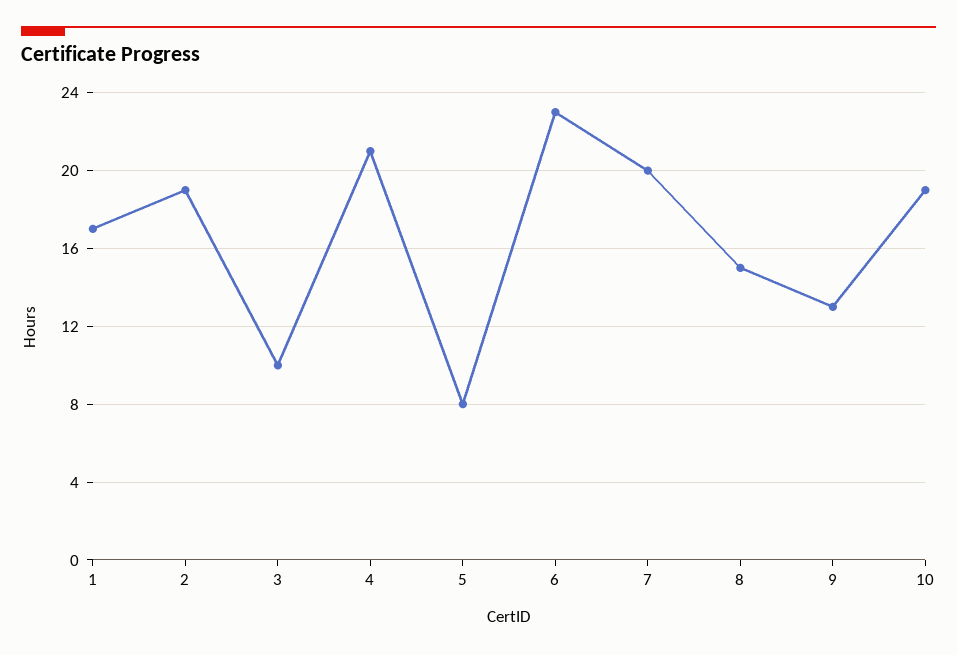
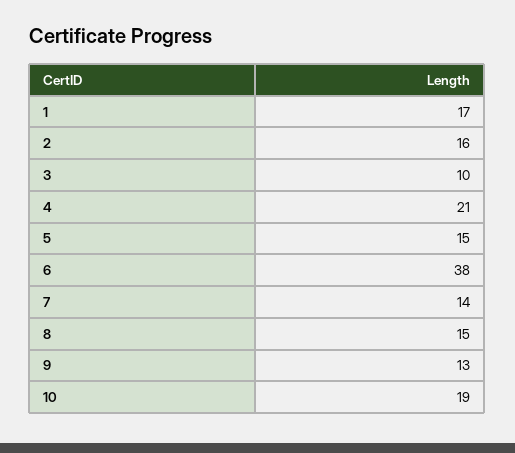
2: 19 -> 16
5: 8 -> 15
6: 23 -> 38
7: 20 -> 14

